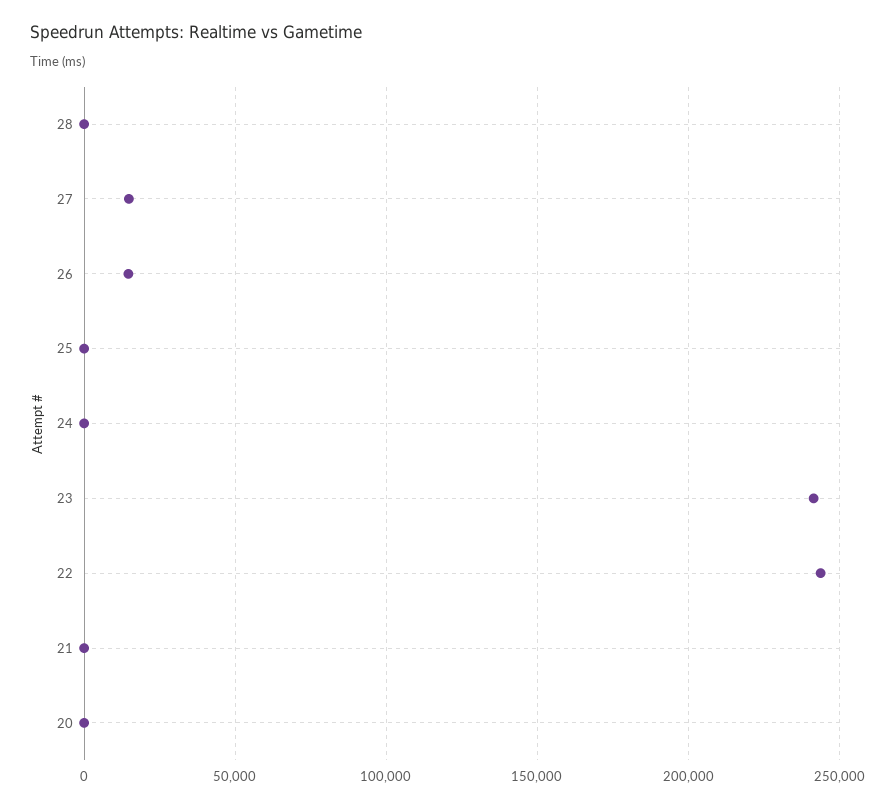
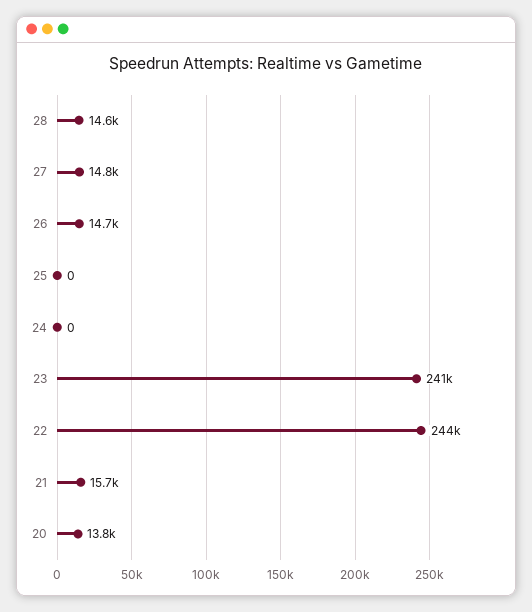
28: 0 -> 14600
21: 0 -> 15700
20: 0 -> 13800

